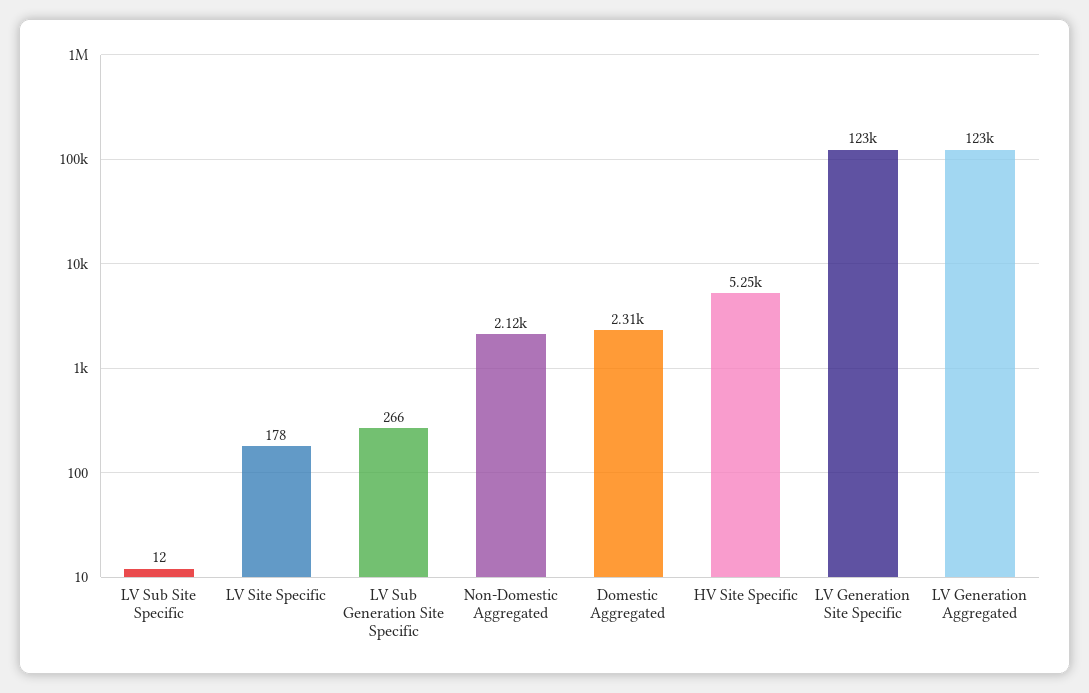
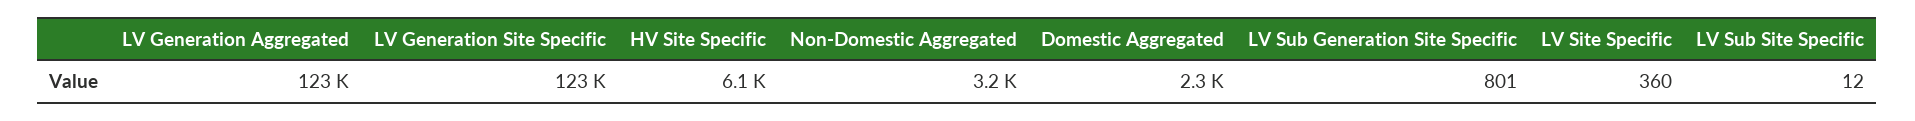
LV Site Specific: 178 -> 360
LV Sub Generation Site Specific: 266 -> 801
Non-Domestic Aggregated: 2120 -> 3200
HV Site Specific: 5250 -> 6100

